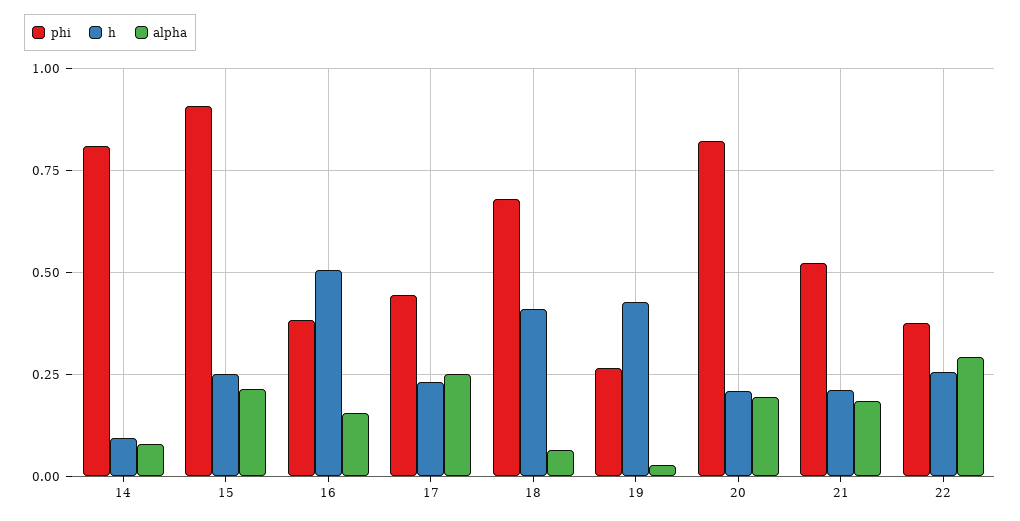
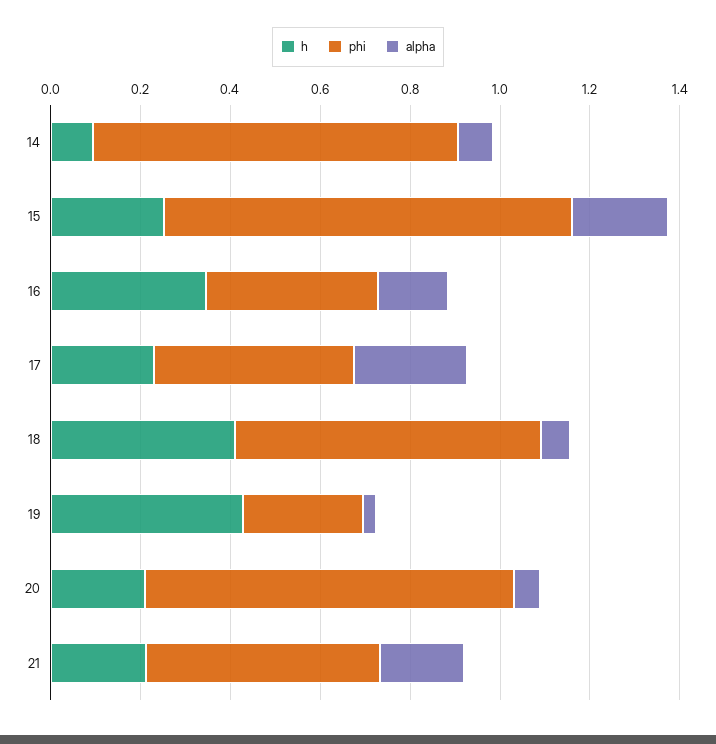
h, 16: 0.5 -> 0.35
alpha, 20: 0.2 -> 0.05
phi, 22: 0.375 -> none
h, 22: 0.25 -> none
alpha, 22: 0.3 -> none

